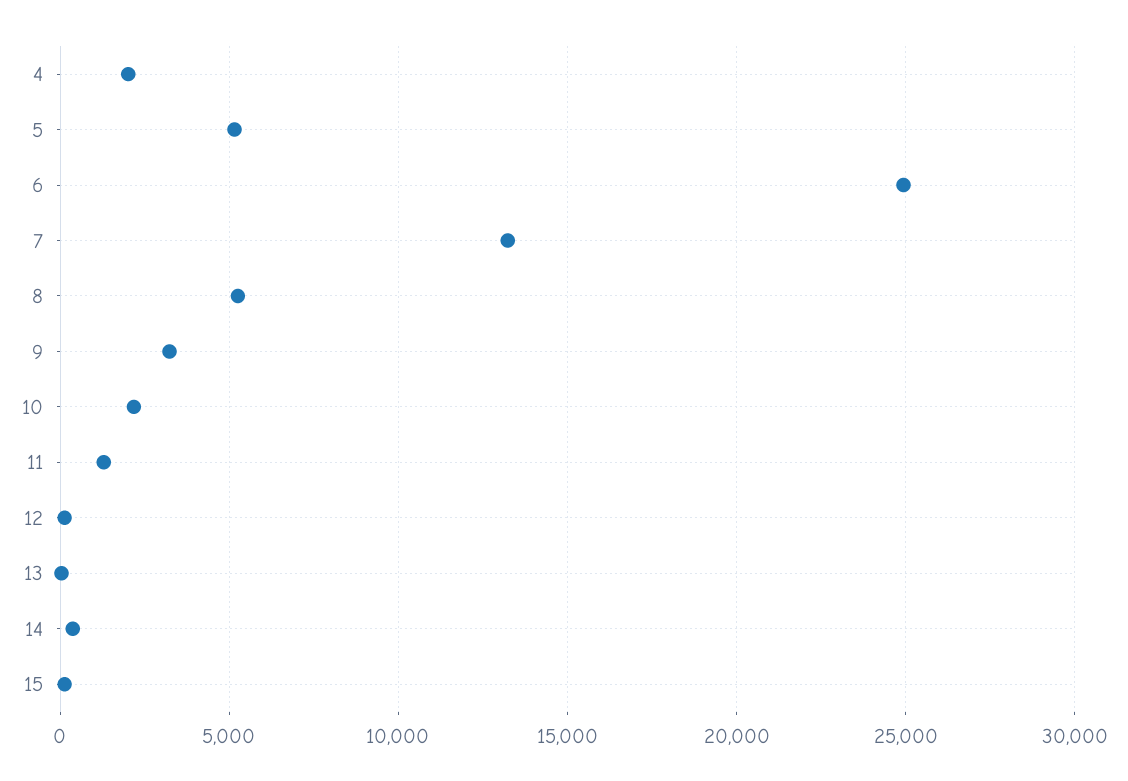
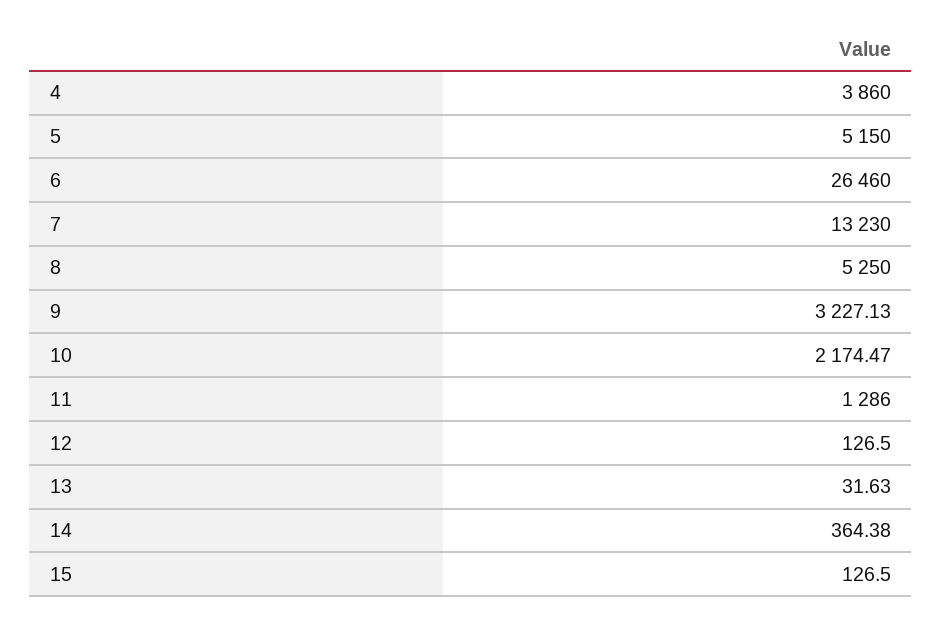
4: 2000 -> 3860
6: 25000 -> 26460

